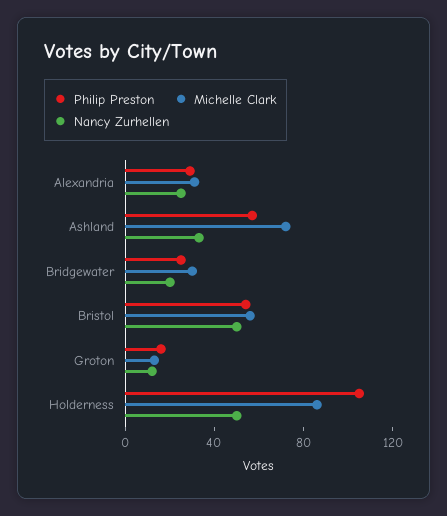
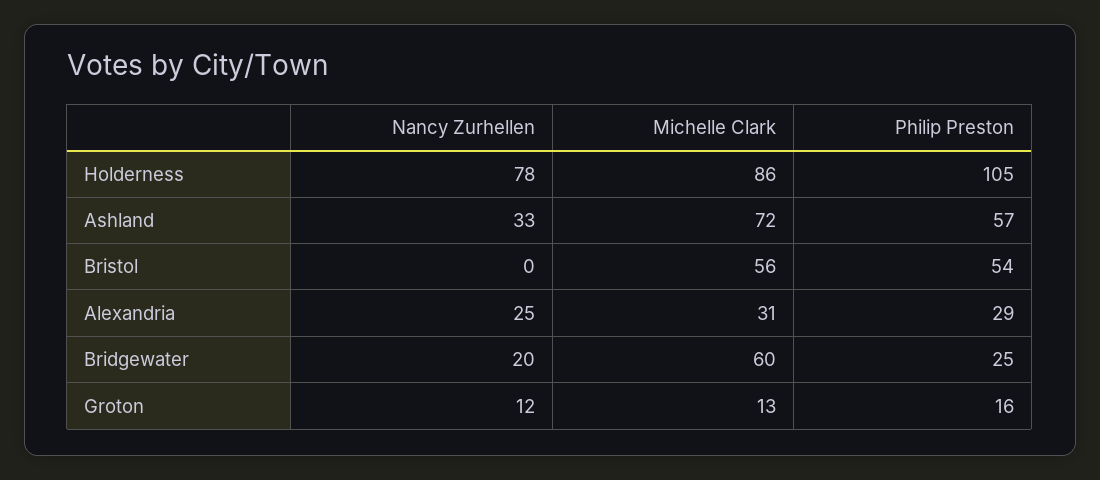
Michelle Clark, Bridgewater: 30 -> 60
Nancy Zurhellen, Bristol: 50 -> 0
Nancy Zurhellen, Holderness: 50 -> 78

